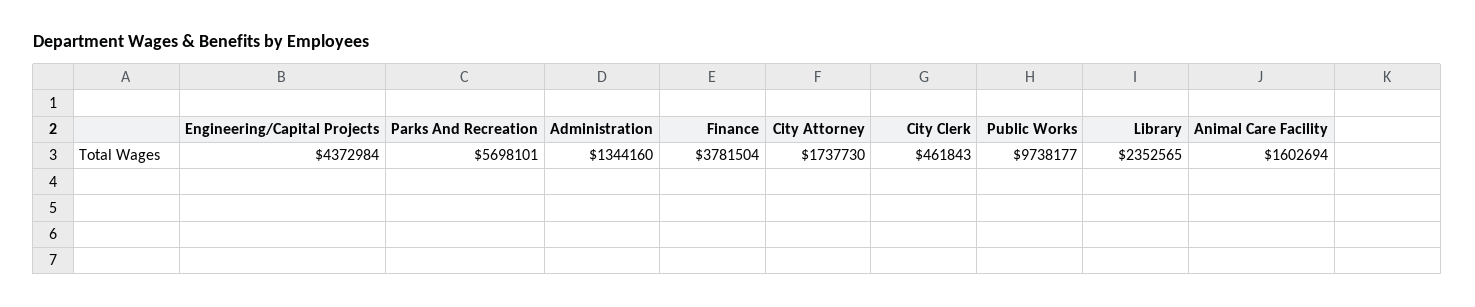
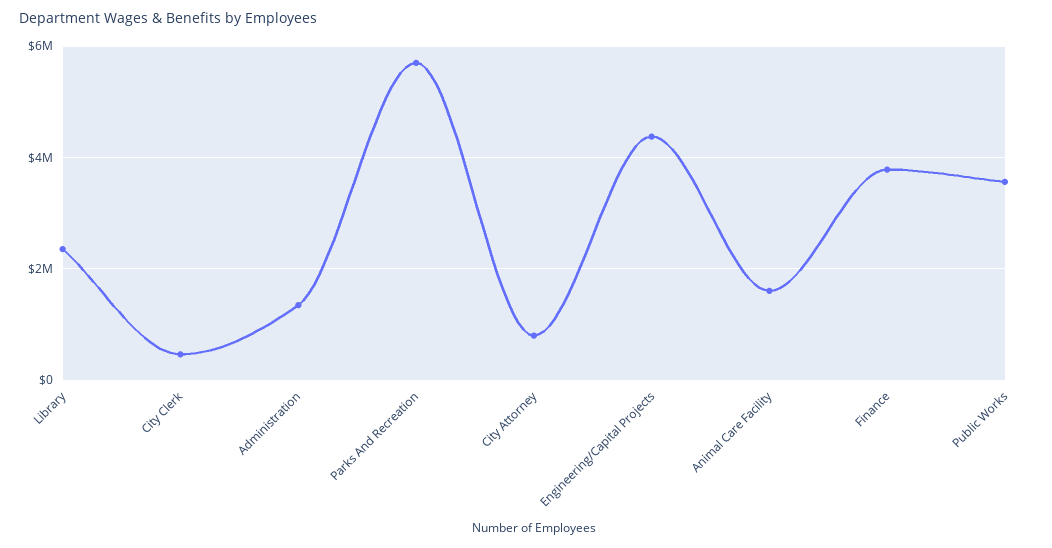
City Attorney: 1737730 -> 800000
Public Works: 9738177 -> 3600000

